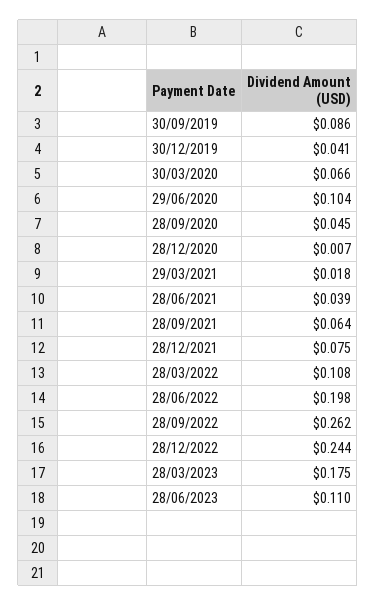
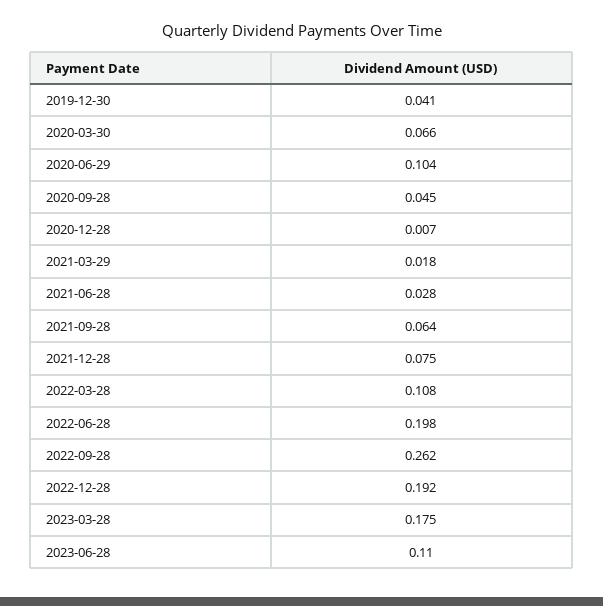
30/09/2019: 0.086 -> none
28/06/2021: 0.039 -> 0.028
28/12/2022: 0.244 -> 0.192

